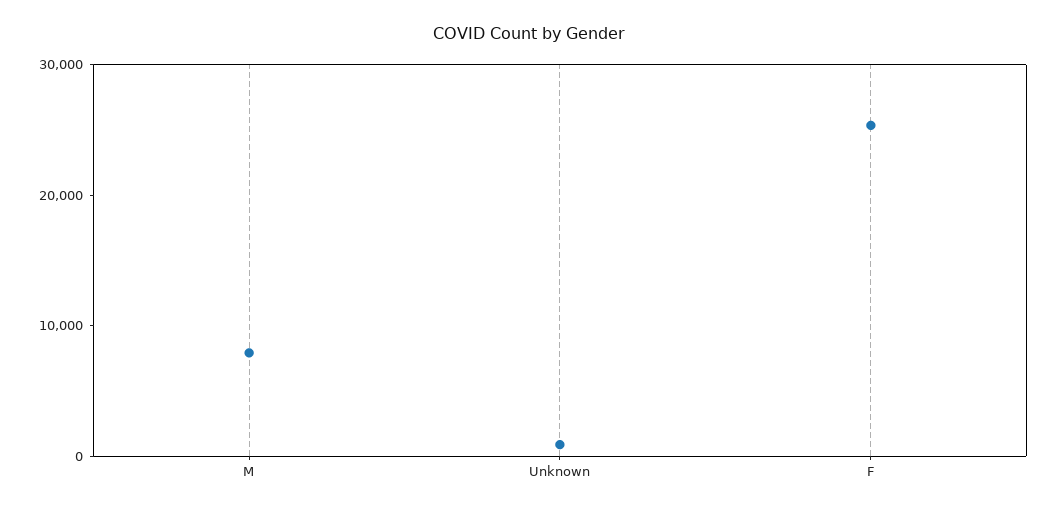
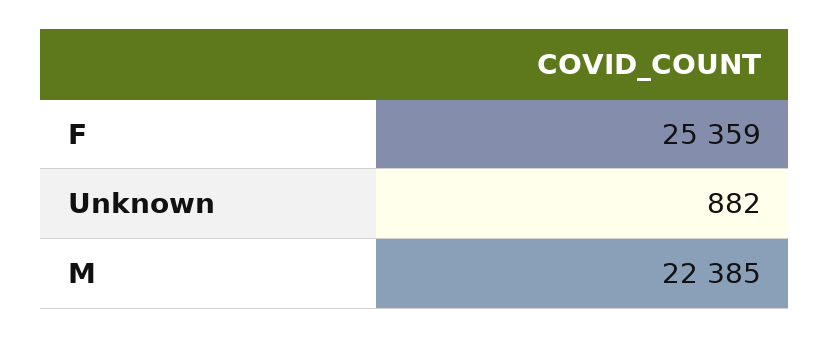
M: 8000 -> 22385

